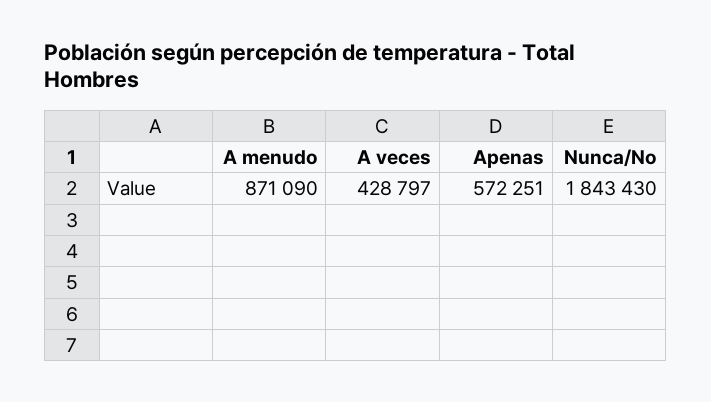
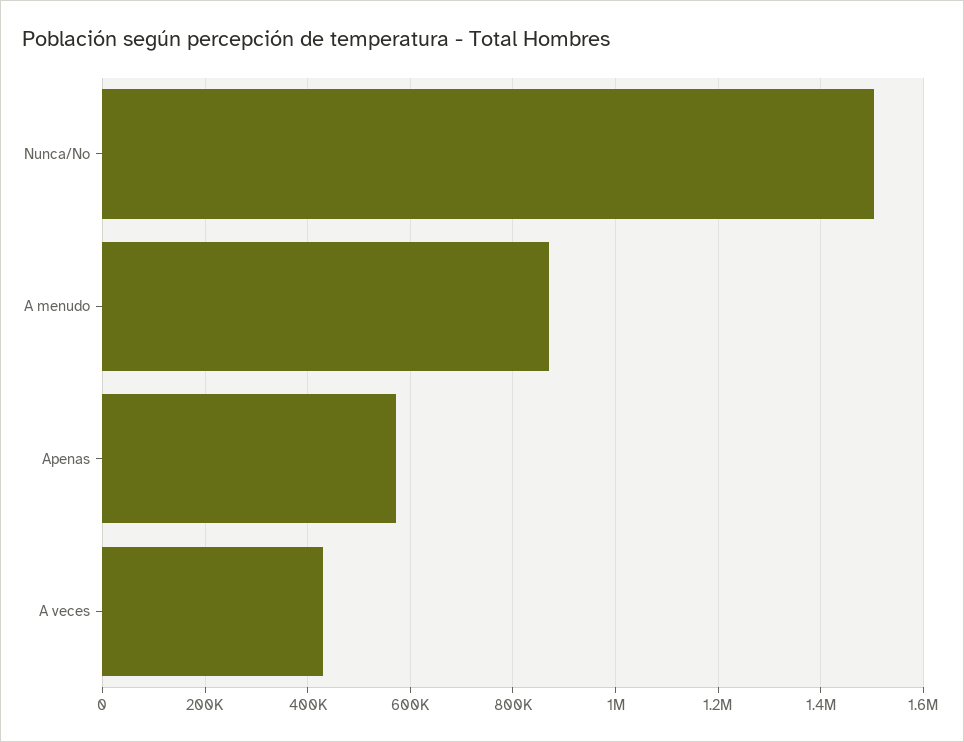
Nunca/No: 1843430 -> 1500000

